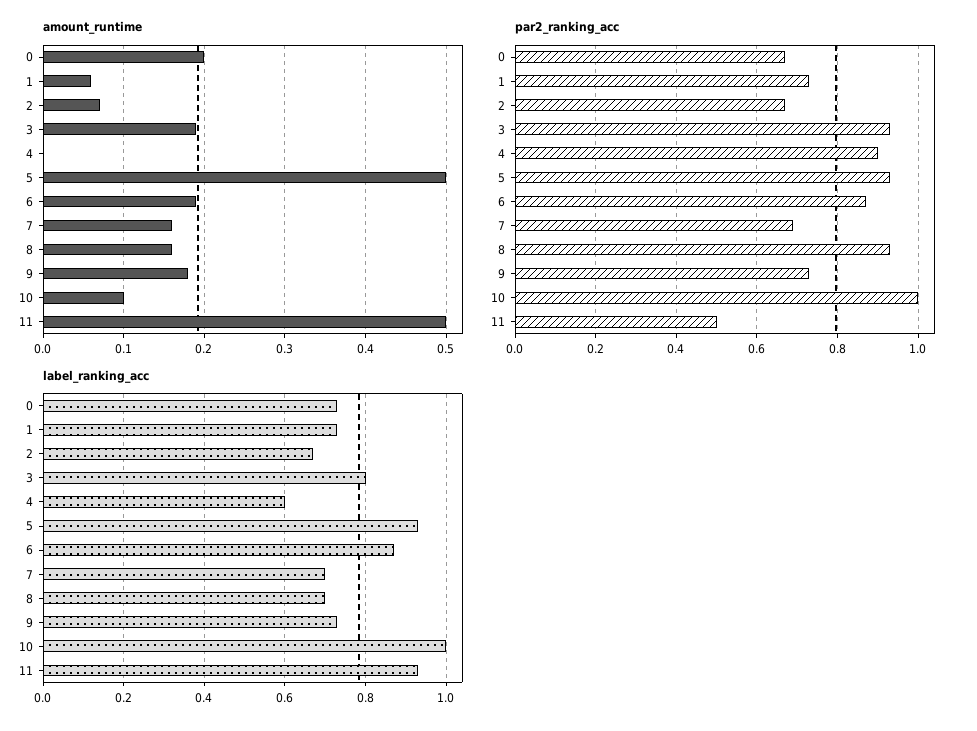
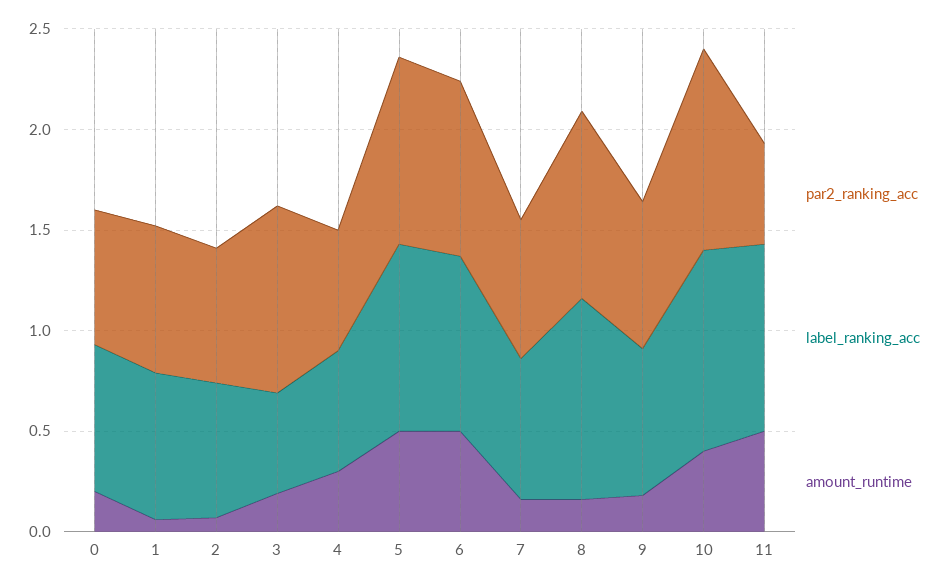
amount_runtime, 4: 0 -> 0.3
amount_runtime, 6: 0.19 -> 0.5
amount_runtime, 10: 0.1 -> 0.4
par2_ranking_acc, 4: 0.9 -> 0.6
label_ranking_acc, 3: 0.8 -> 0.5
label_ranking_acc, 8: 0.7 -> 1

